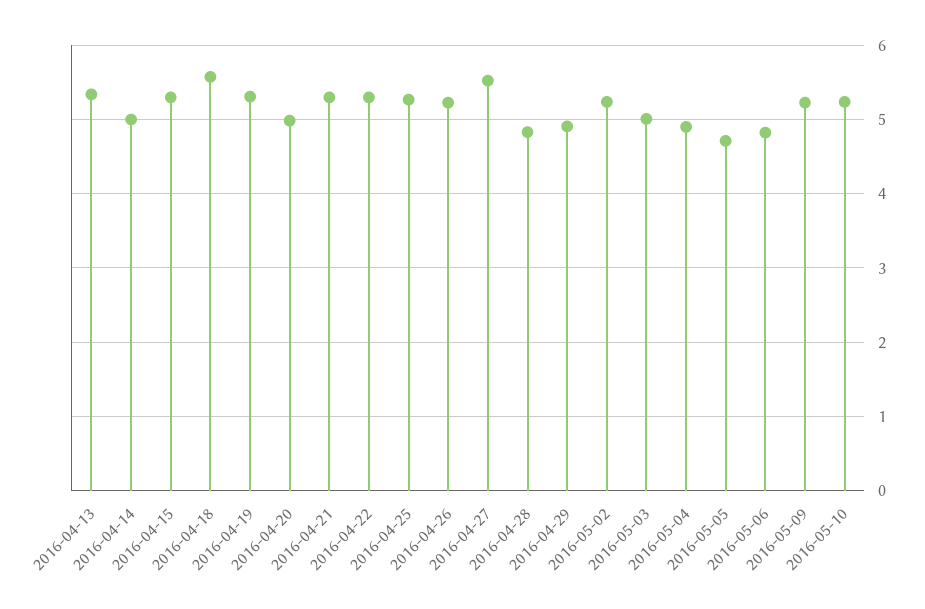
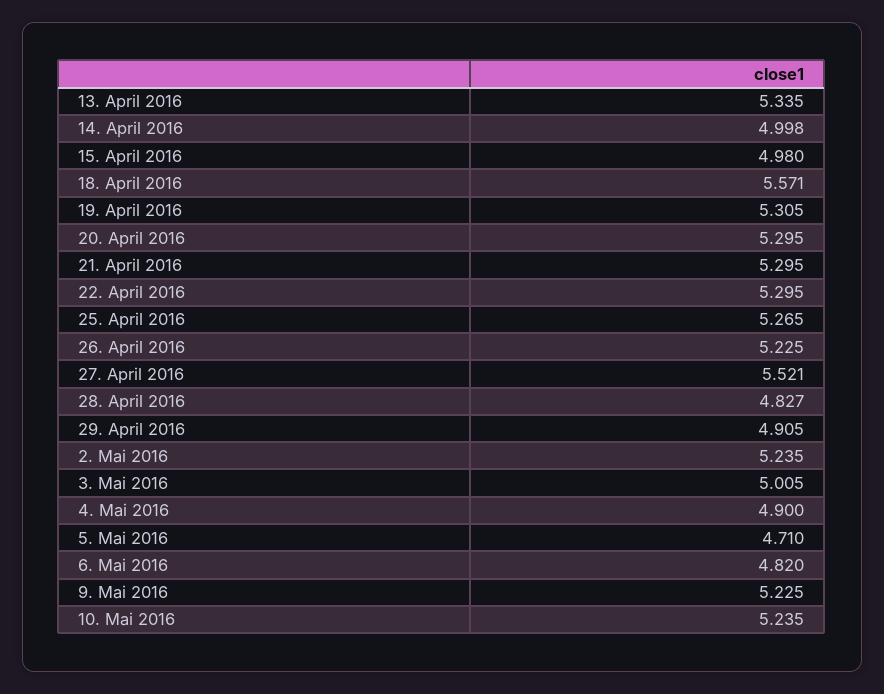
2016-04-15: 5.3 -> 4.98
2016-04-20: 5 -> 5.295

